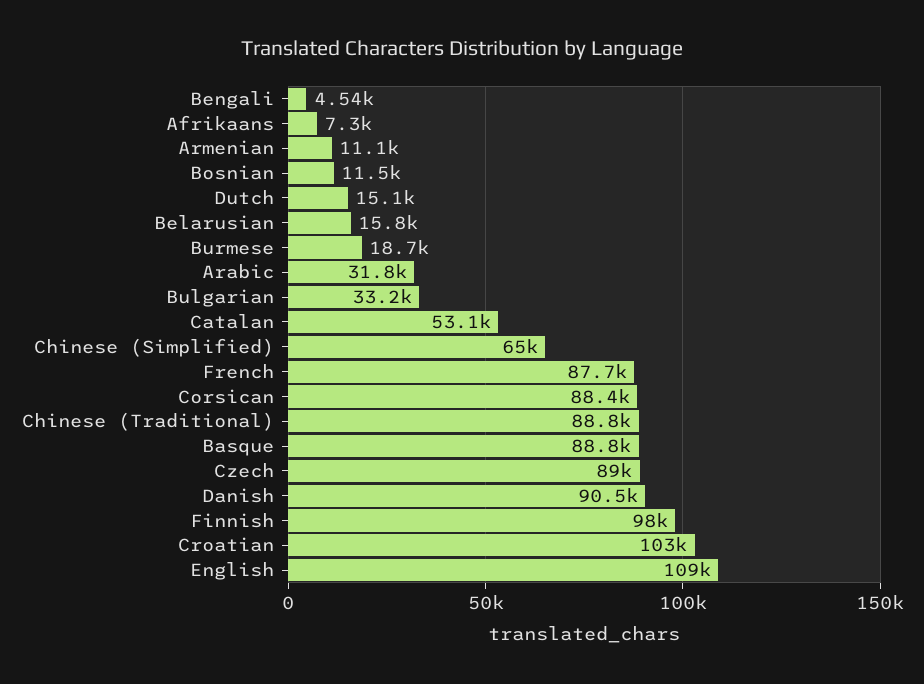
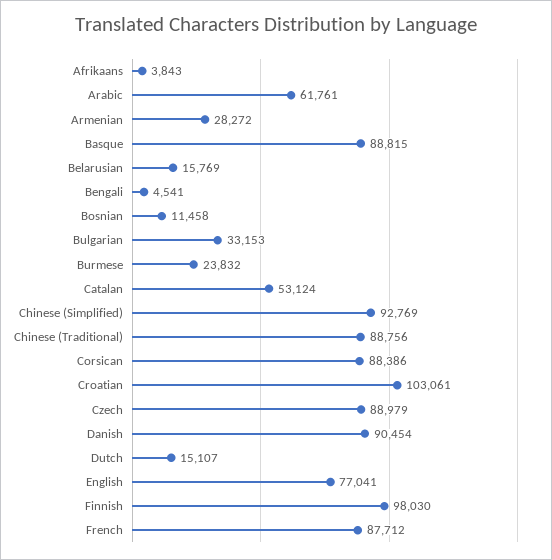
Afrikaans: 7300 -> 3843
Armenian: 11100 -> 28272
Burmese: 18700 -> 23832
Arabic: 31800 -> 61761
Chinese (Simplified): 65000 -> 92769
English: 109000 -> 77041

